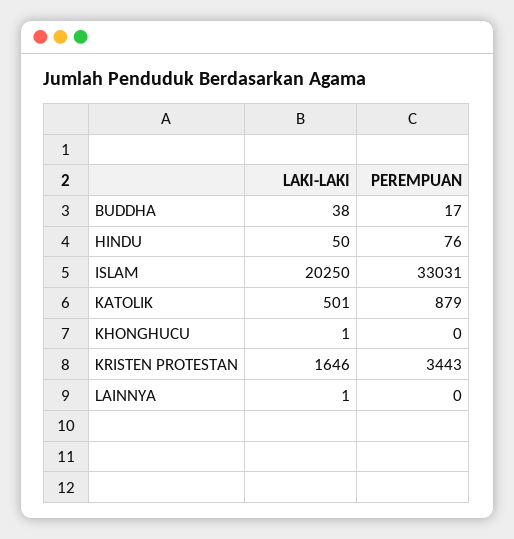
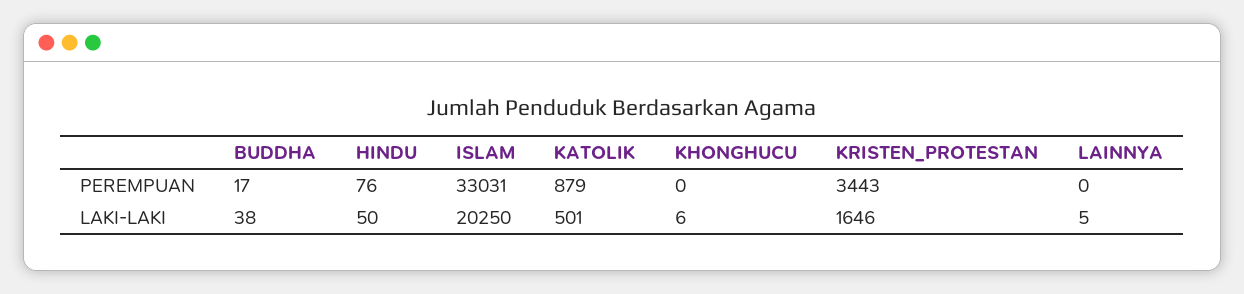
LAKI-LAKI, KHONGHUCU: 1 -> 6
LAKI-LAKI, LAINNYA: 1 -> 5

